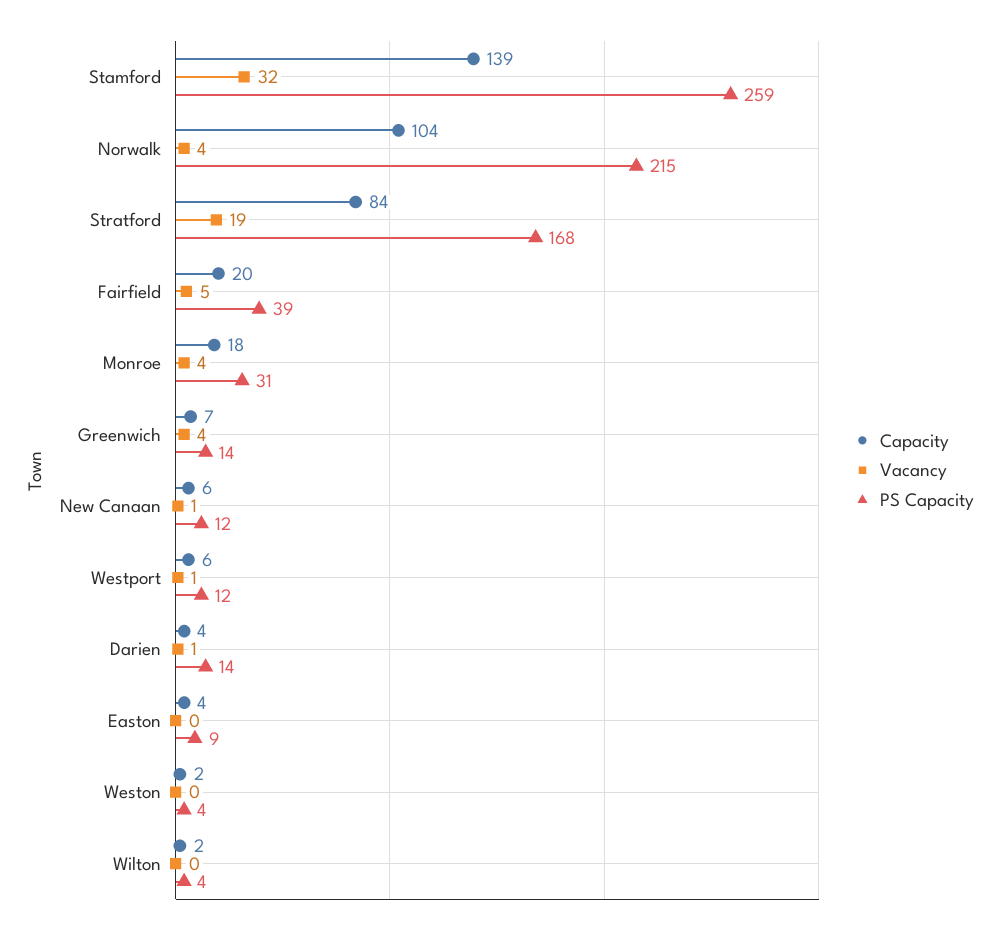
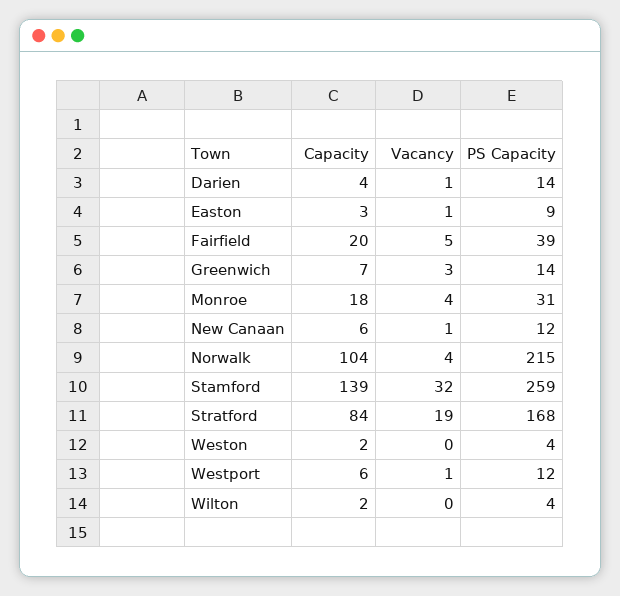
Vacancy, Greenwich: 4 -> 3
Capacity, Easton: 4 -> 3
Vacancy, Easton: 0 -> 1

